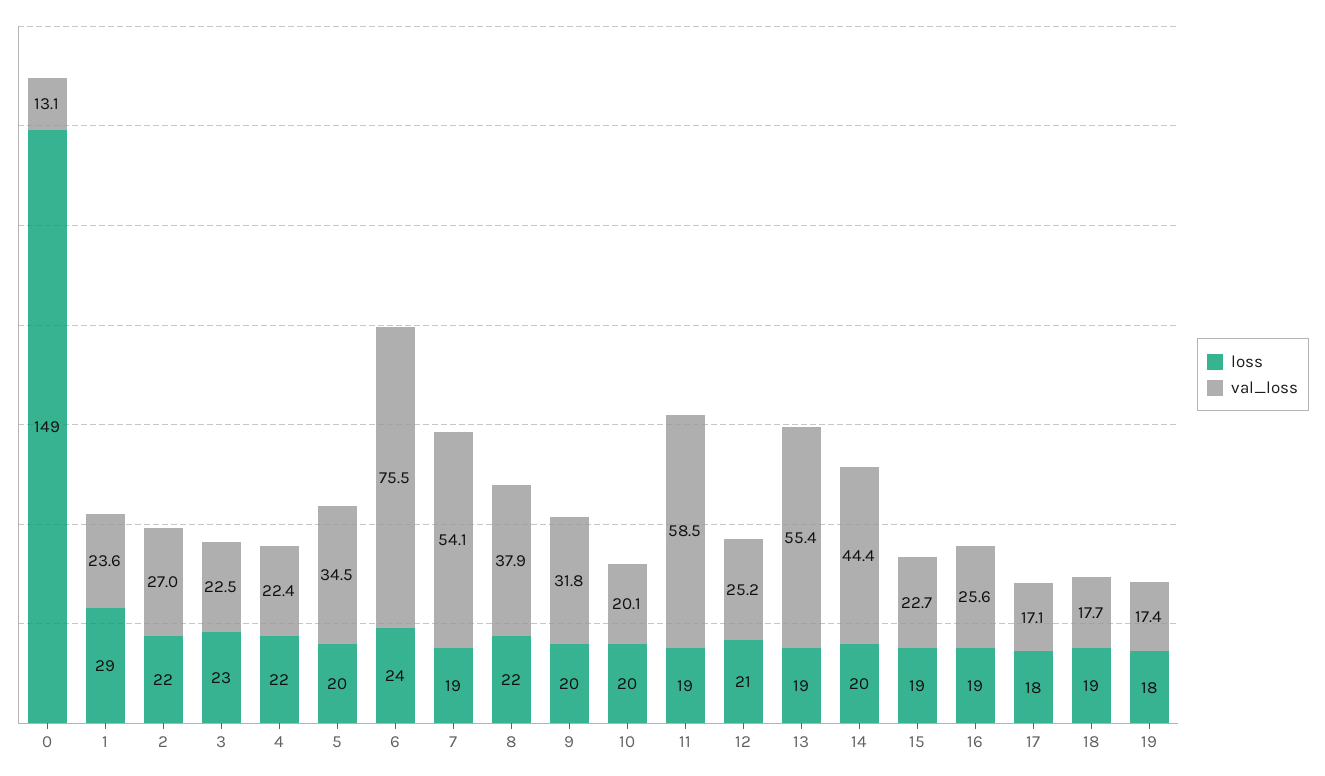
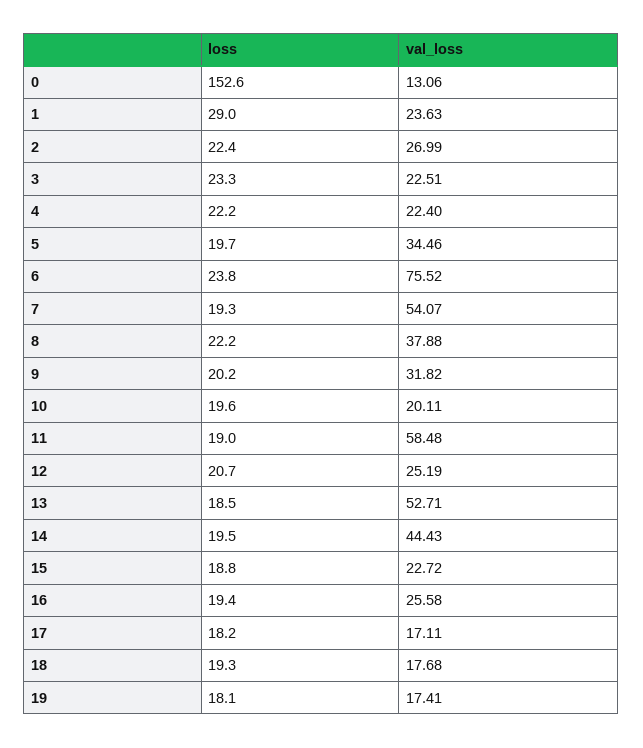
loss, 0: 149 -> 152.6
val_loss, 13: 55.4 -> 52.71

